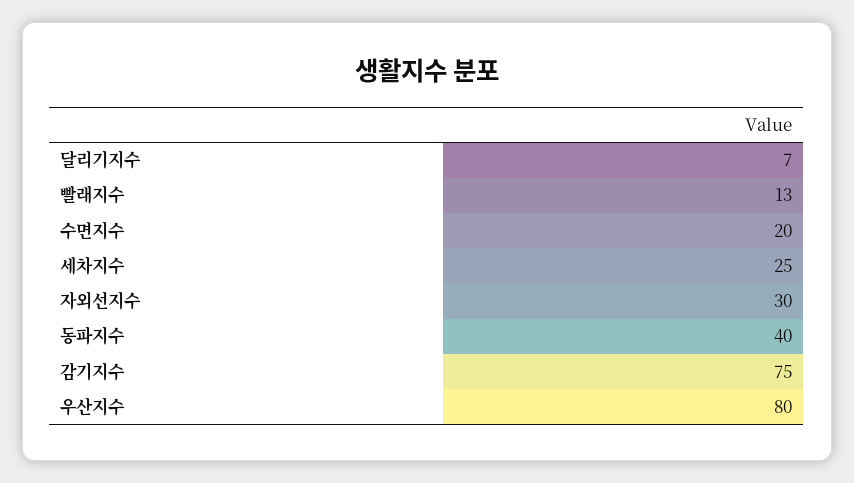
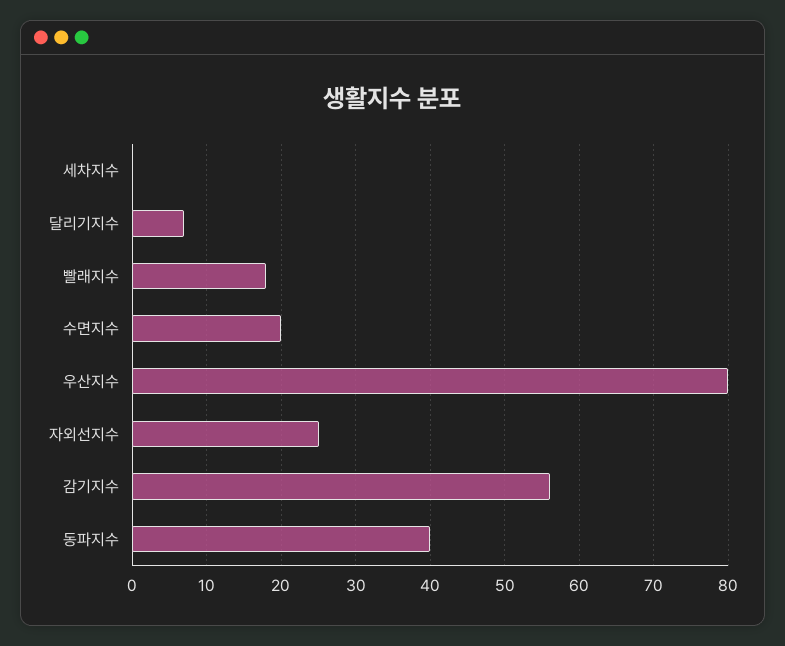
빨래지수: 13 -> 18
세차지수: 25 -> 0
자외선지수: 30 -> 25
감기지수: 75 -> 56

